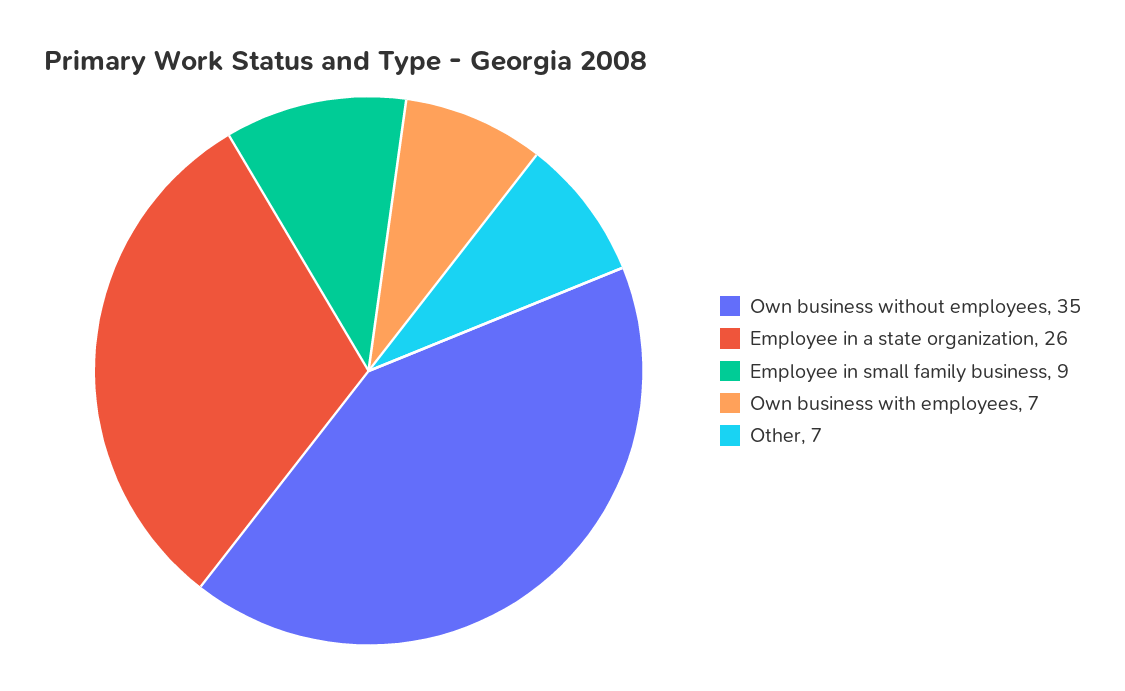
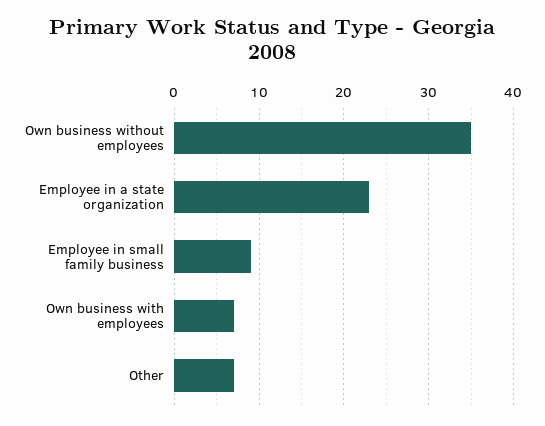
Employee in a state organization: 26 -> 23

